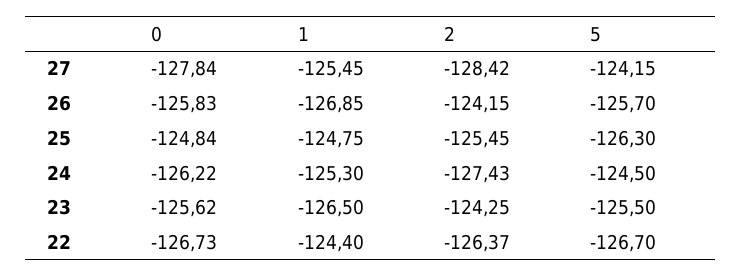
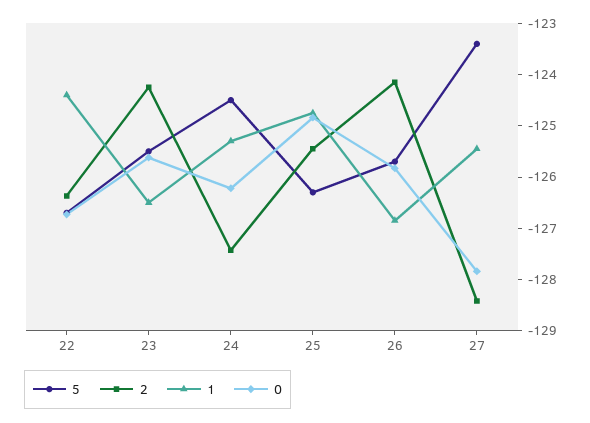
5, 27: -124.15 -> -123.4

